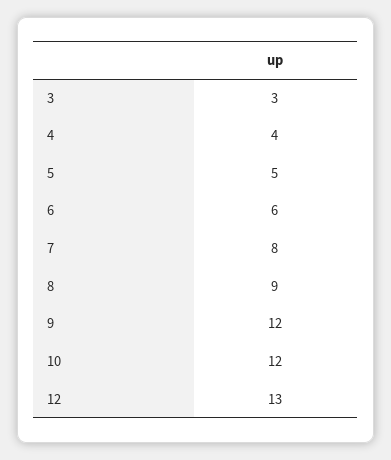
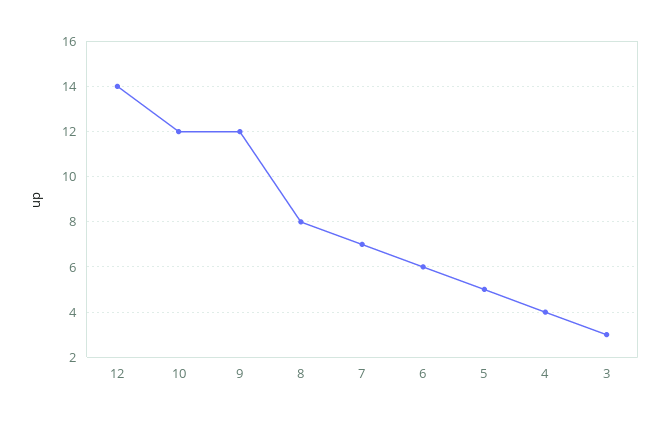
7: 8 -> 7
8: 9 -> 8
12: 13 -> 14

